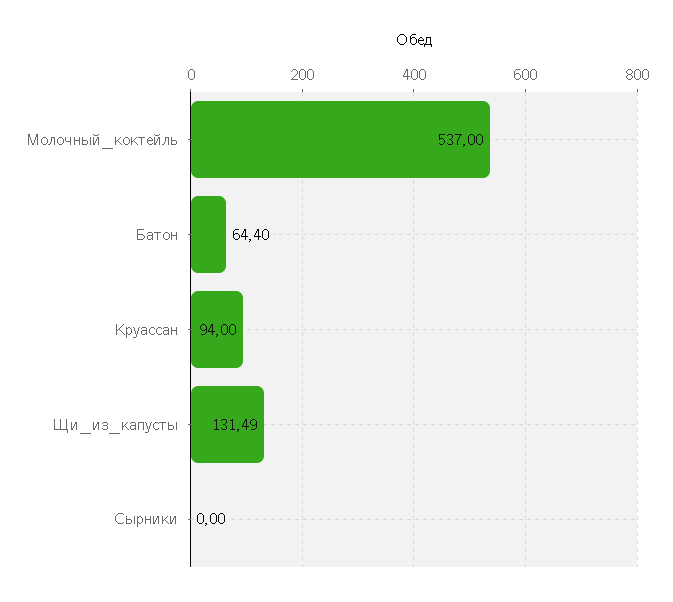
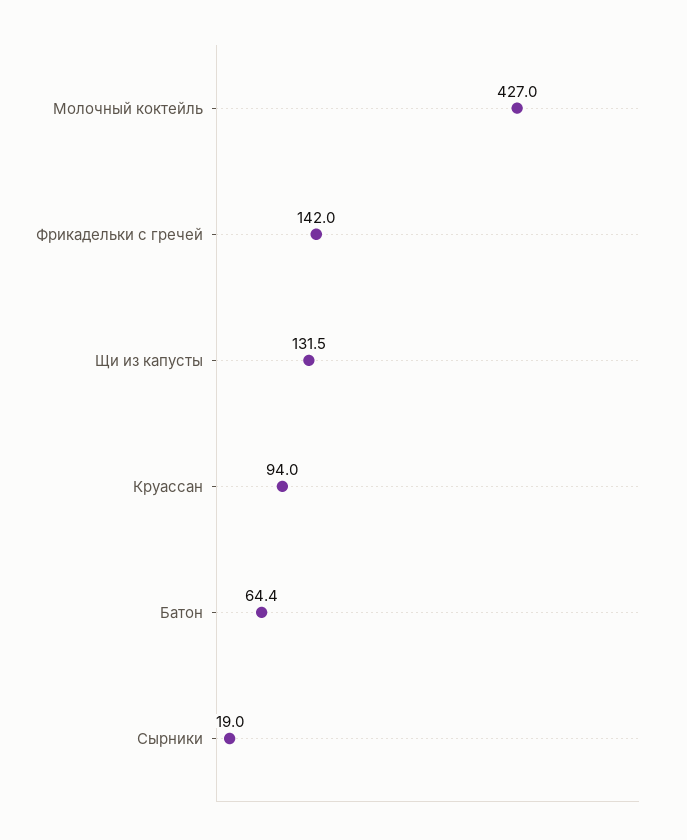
Молочный_коктейль: 537 -> 427
Сырники: 0 -> 19
Фрикадельки с гречей: none -> 142

